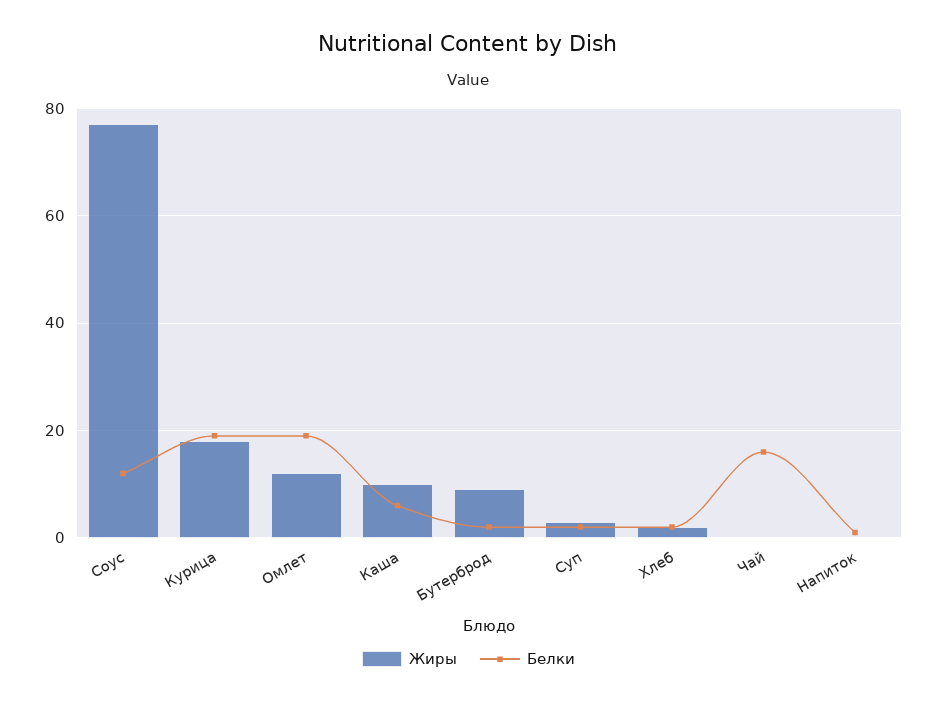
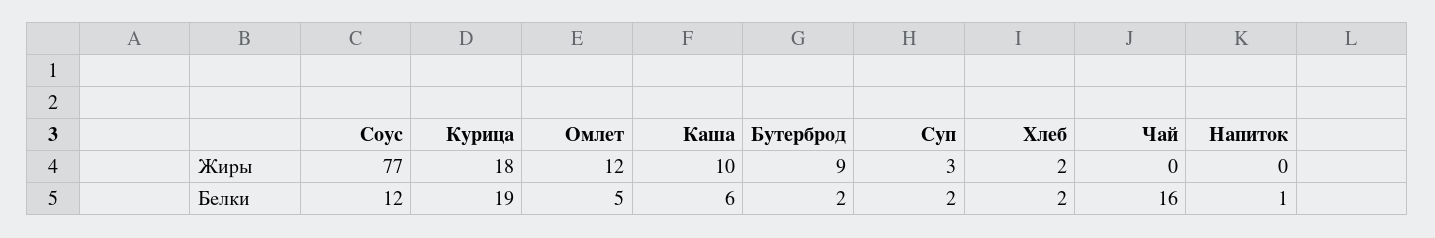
Белки, Омлет: 20 -> 5

